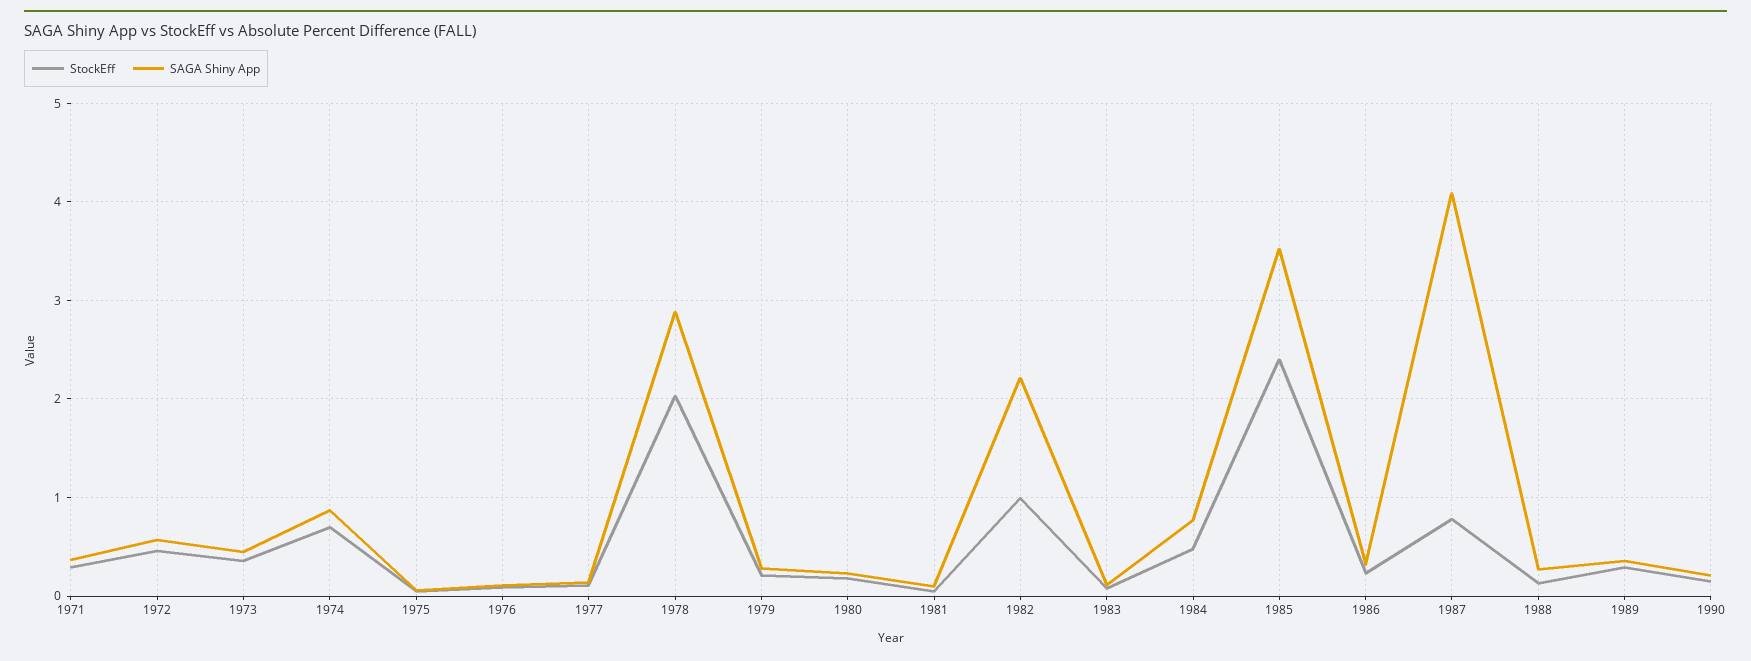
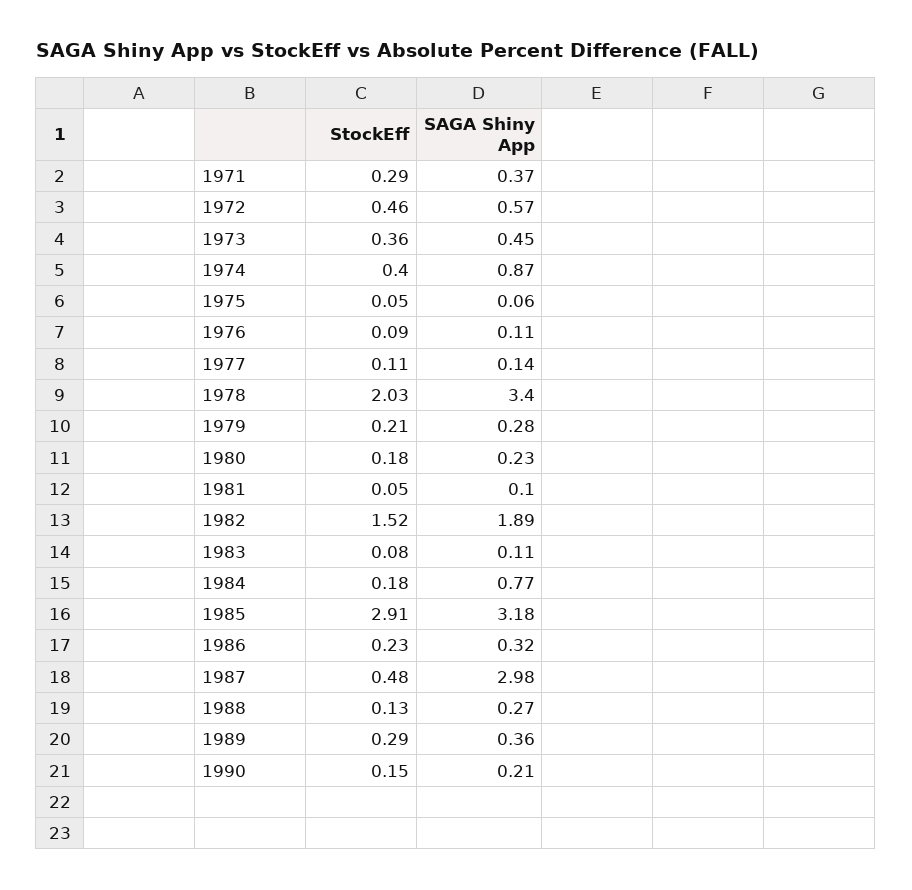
StockEff, 1974: 0.7 -> 0.4
SAGA Shiny App, 1978: 2.9 -> 3.4
StockEff, 1982: 1 -> 1.52
SAGA Shiny App, 1982: 2.2 -> 1.89
StockEff, 1984: 0.5 -> 0.18
StockEff, 1985: 2.4 -> 2.91
SAGA Shiny App, 1985: 3.5 -> 3.18
StockEff, 1987: 0.8 -> 0.48
SAGA Shiny App, 1987: 4.1 -> 2.98

